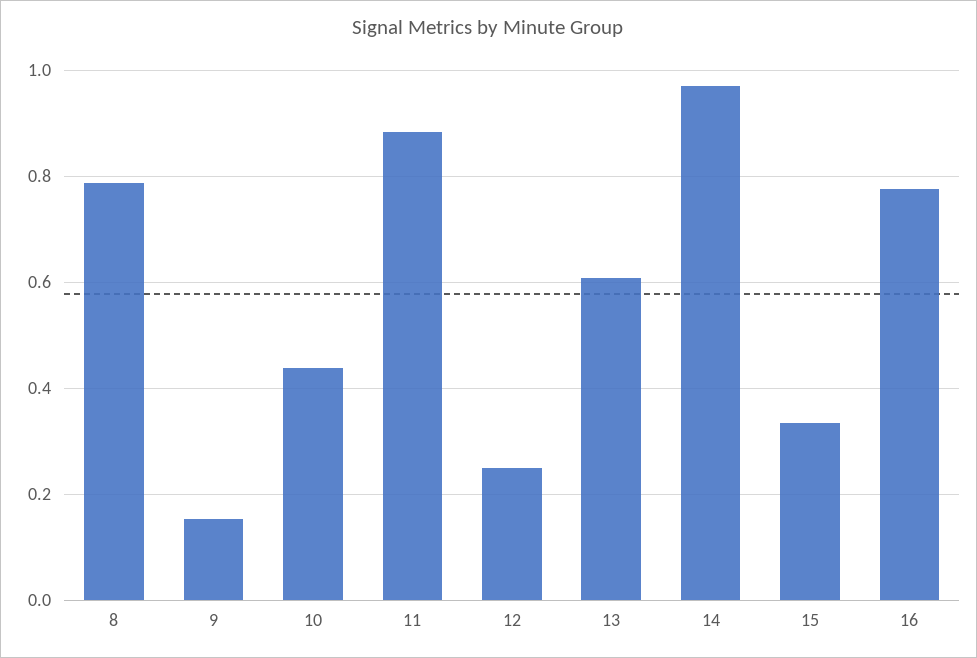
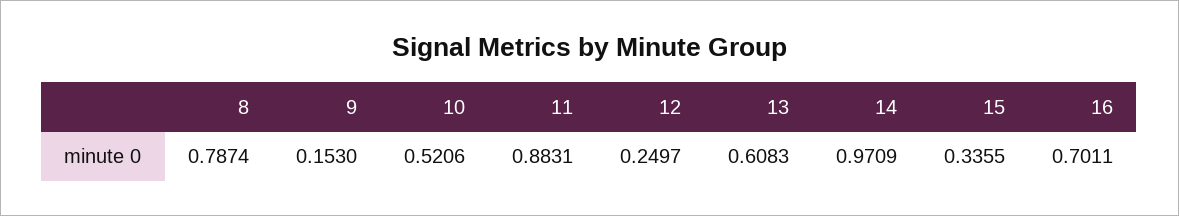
10: 0.44 -> 0.5206
16: 0.78 -> 0.7011

